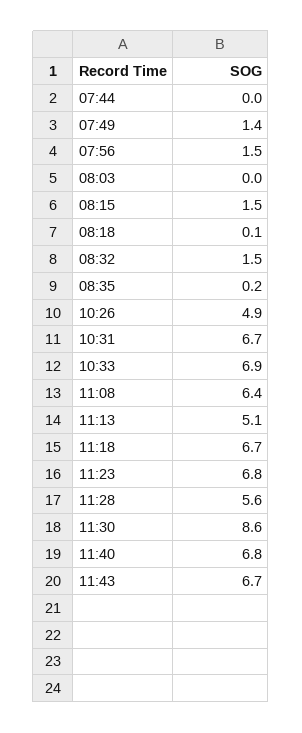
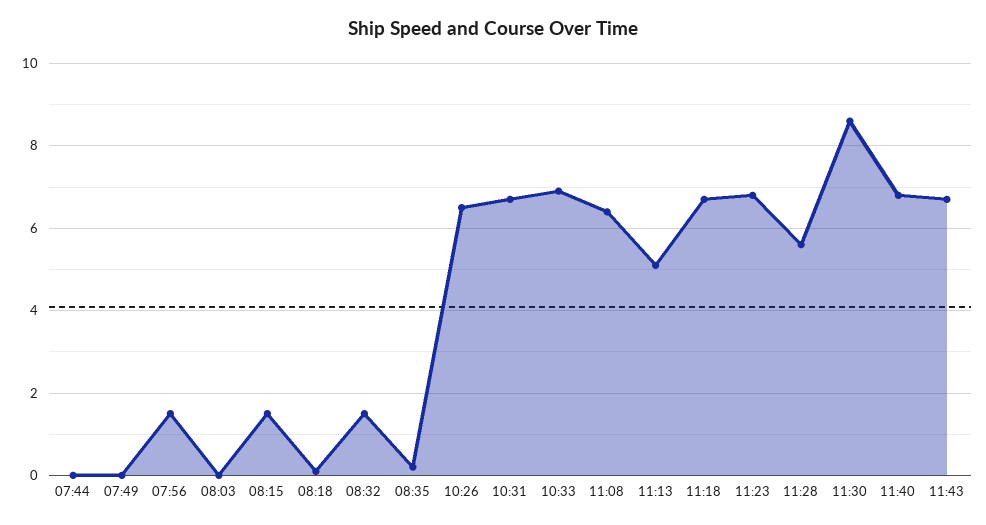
07:49: 1.4 -> 0
10:26: 4.9 -> 6.5

